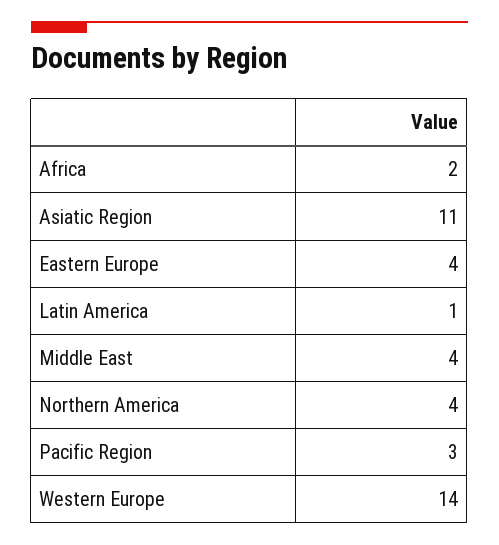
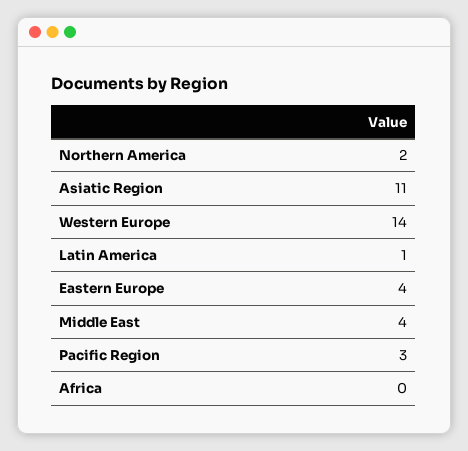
Africa: 2 -> 0
Northern America: 4 -> 2

